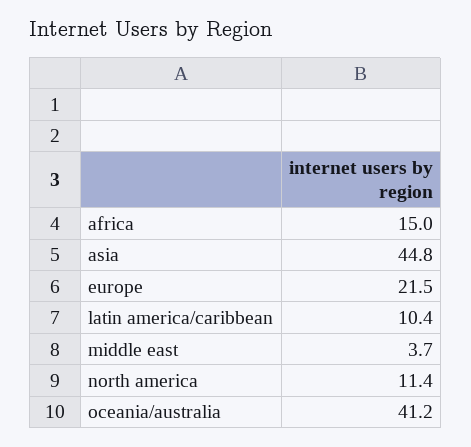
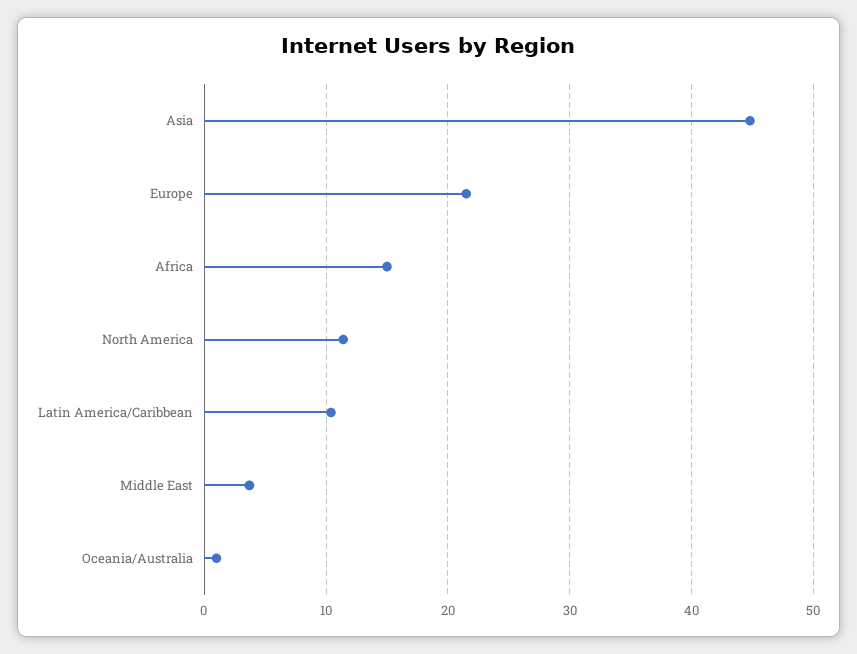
oceania/australia: 41.2 -> 1

